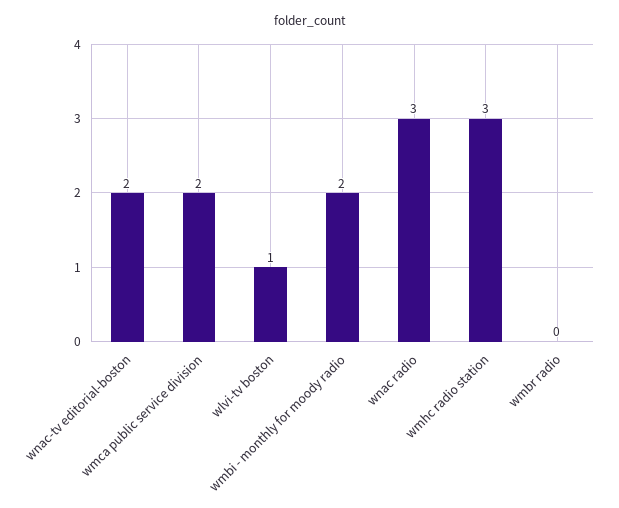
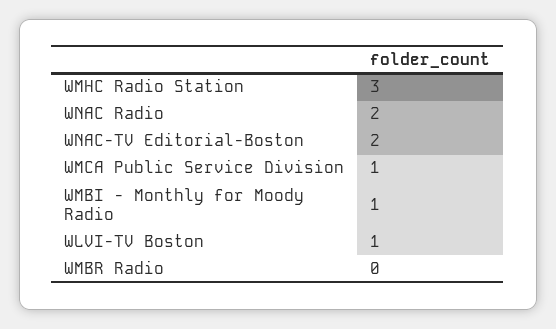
wmca public service division: 2 -> 1
wmbi - monthly for moody radio: 2 -> 1
wnac radio: 3 -> 2

